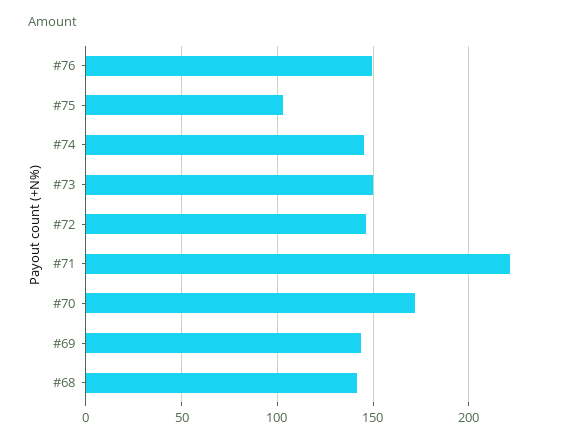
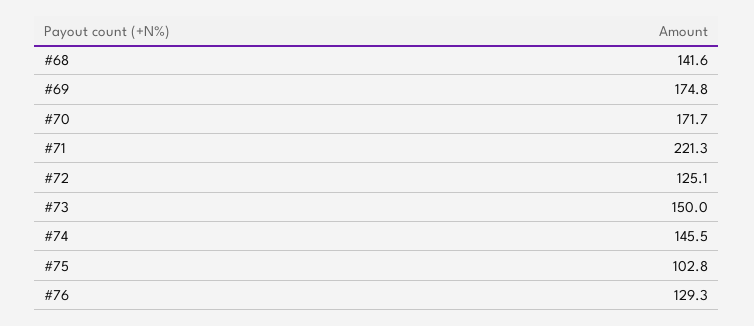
#76: 150 -> 129.3
#72: 145 -> 125.1
#69: 145 -> 174.8

